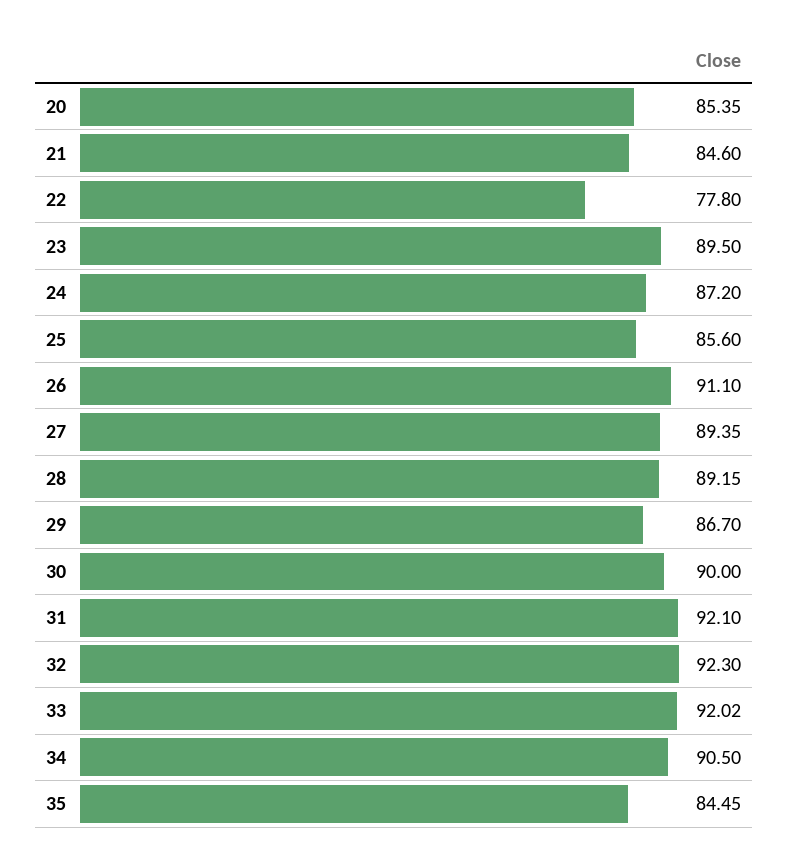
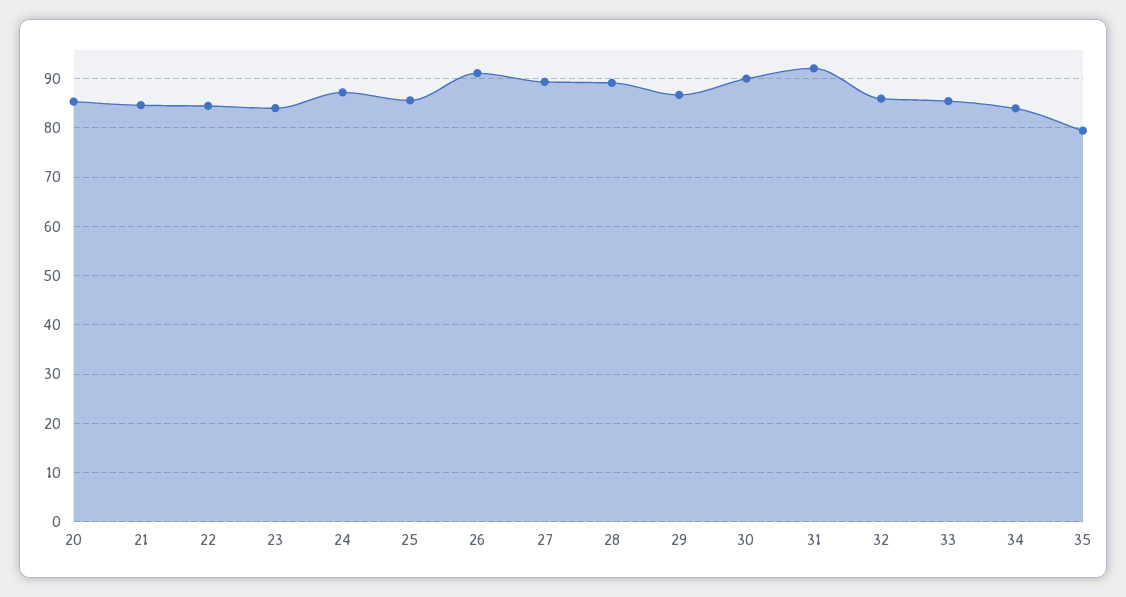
22: 77.8 -> 84
23: 89.5 -> 84
32: 92.3 -> 86
33: 92.02 -> 86
34: 90.5 -> 84
35: 84.45 -> 80

